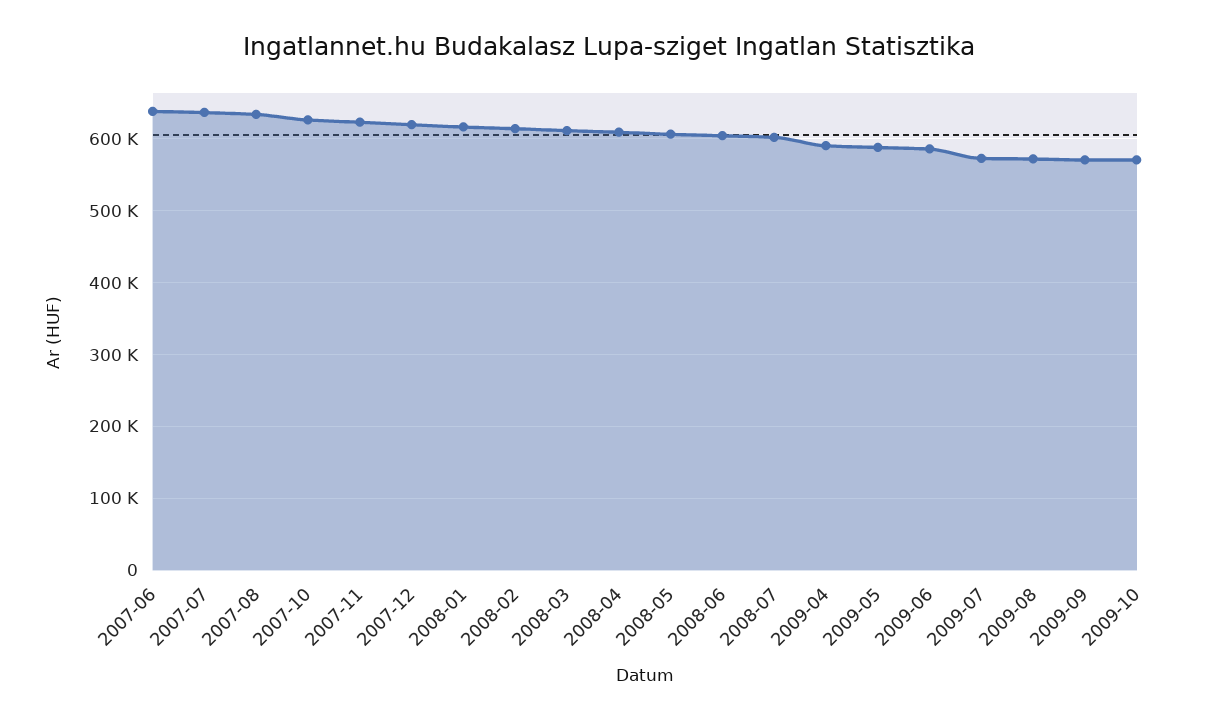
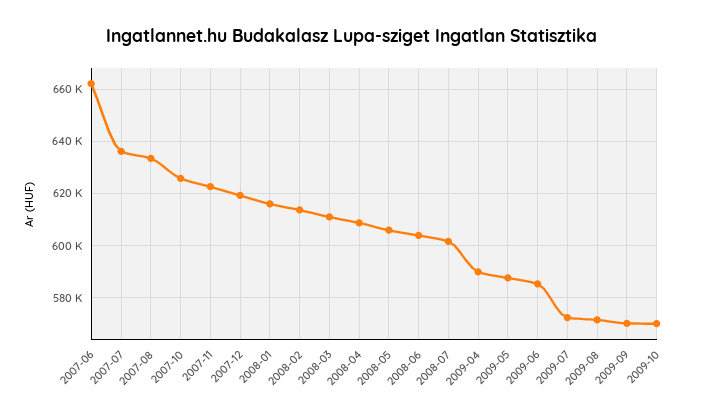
2007-06: 640000 -> 662500

